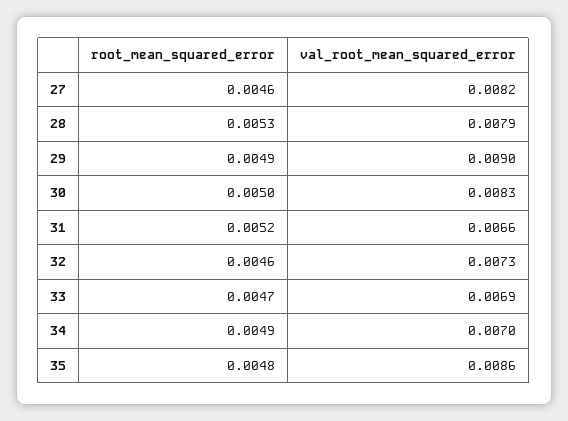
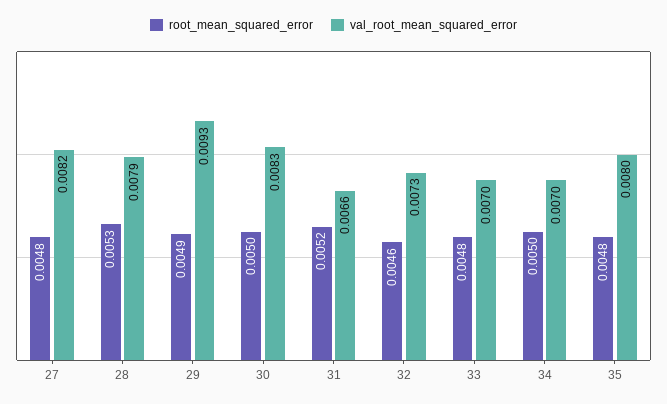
root_mean_squared_error, 27: 0.0046 -> 0.0048
val_root_mean_squared_error, 29: 0.009 -> 0.0093
root_mean_squared_error, 33: 0.0047 -> 0.0048
val_root_mean_squared_error, 33: 0.0069 -> 0.007
root_mean_squared_error, 34: 0.0049 -> 0.005
val_root_mean_squared_error, 35: 0.0086 -> 0.008

